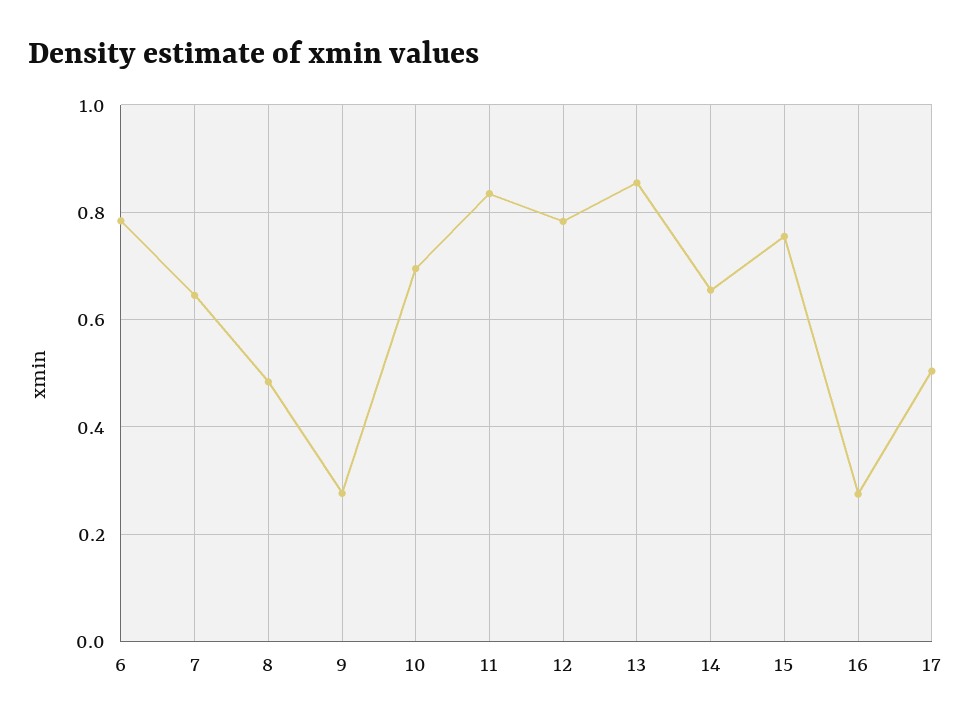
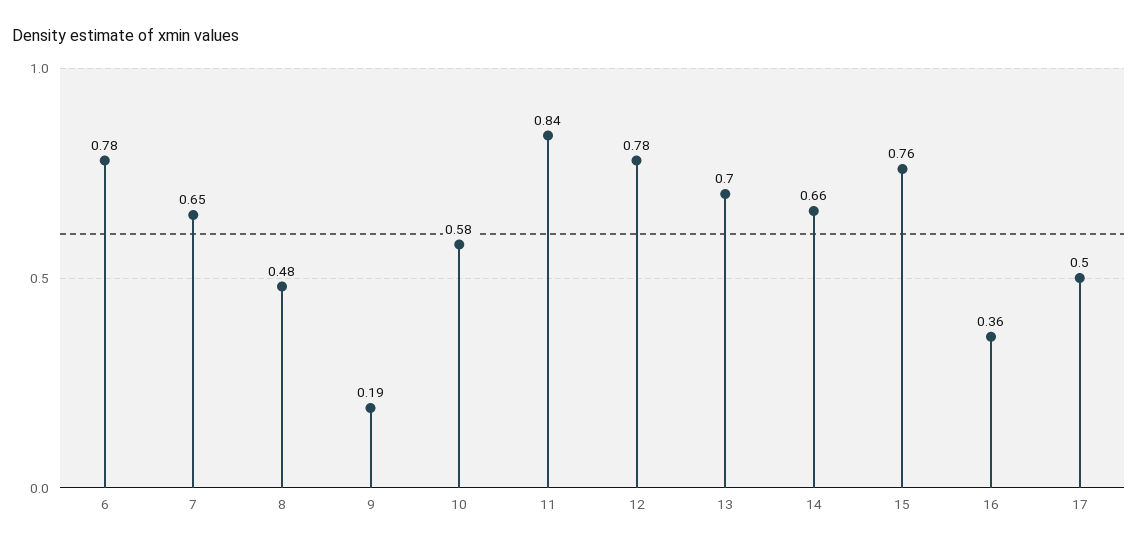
9: 0.28 -> 0.19
10: 0.7 -> 0.58
13: 0.86 -> 0.7
16: 0.28 -> 0.36

